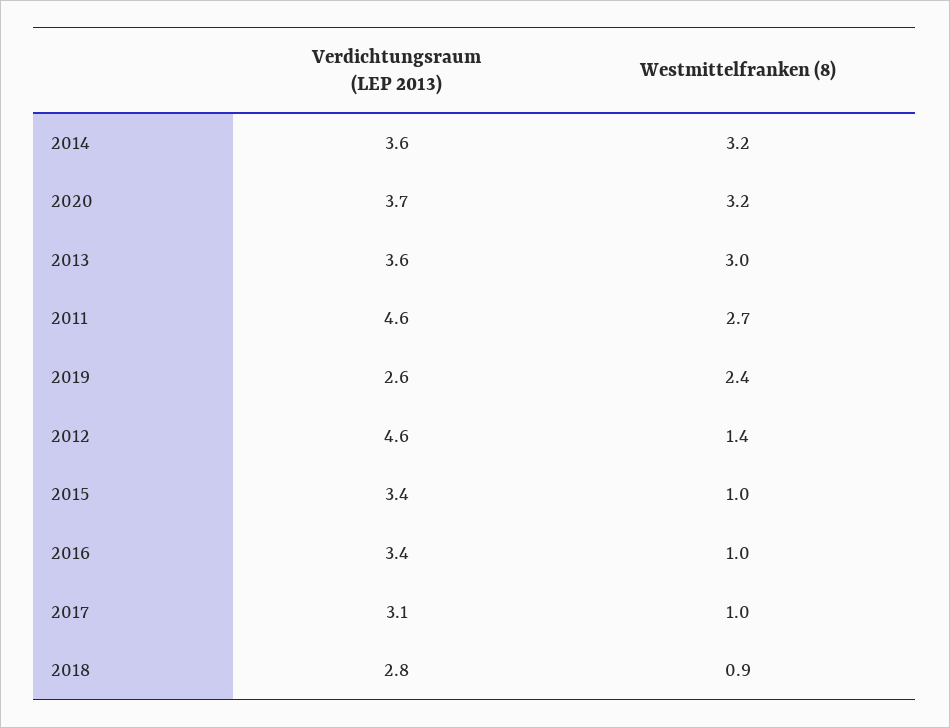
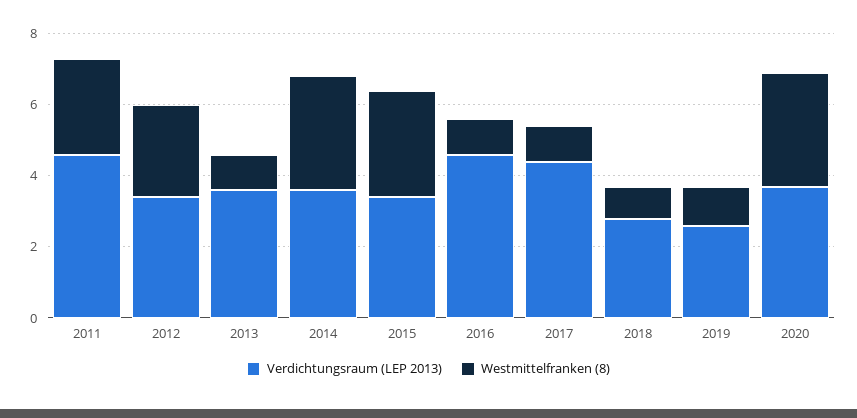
Westmittelfranken (8), 2013: 3 -> 1
Westmittelfranken (8), 2019: 2.4 -> 1
Verdichtungsraum (LEP 2013), 2012: 4.6 -> 3.5
Westmittelfranken (8), 2012: 1.4 -> 2.5
Westmittelfranken (8), 2015: 1 -> 3
Verdichtungsraum (LEP 2013), 2016: 3.4 -> 4.5
Verdichtungsraum (LEP 2013), 2017: 3.1 -> 4.5

